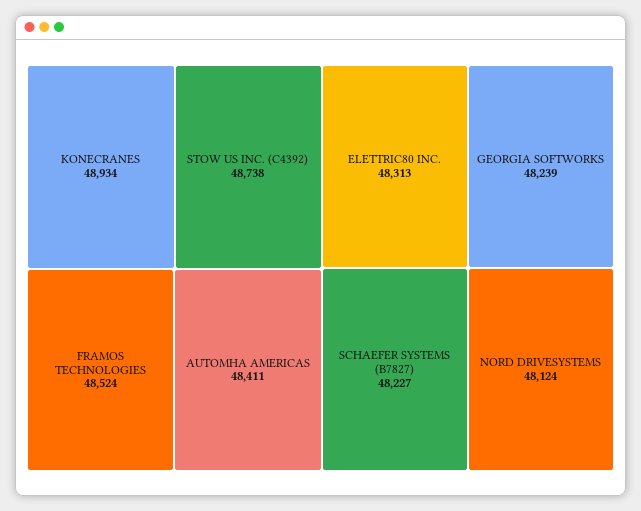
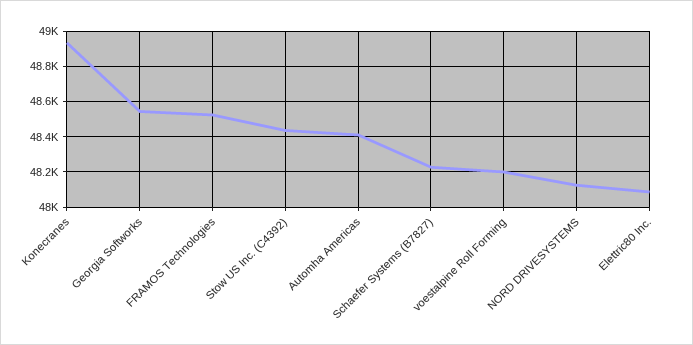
STOW US INC. (C4392): 48738 -> 48450
ELETTRIC80 INC.: 48313 -> 48100
GEORGIA SOFTWORKS: 48239 -> 48550
voestalpine Roll Forming: none -> 48200

